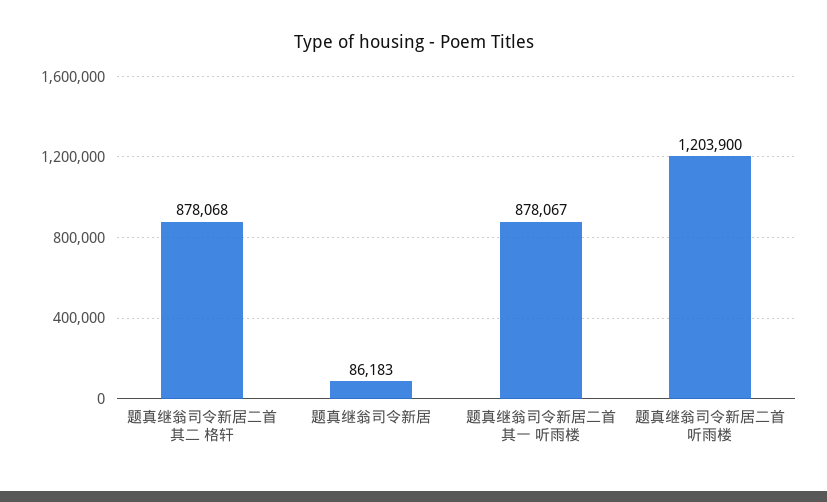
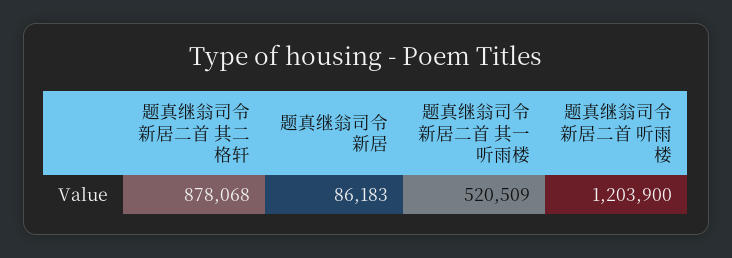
题真继翁司令新居二首 其一 听雨楼: 878067 -> 520509

